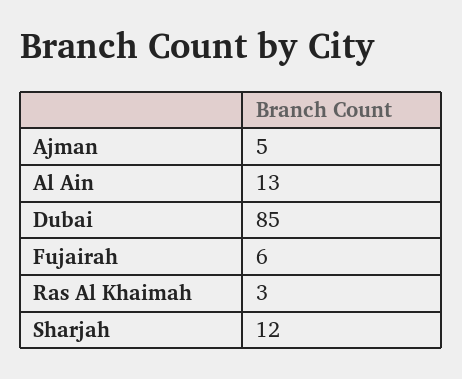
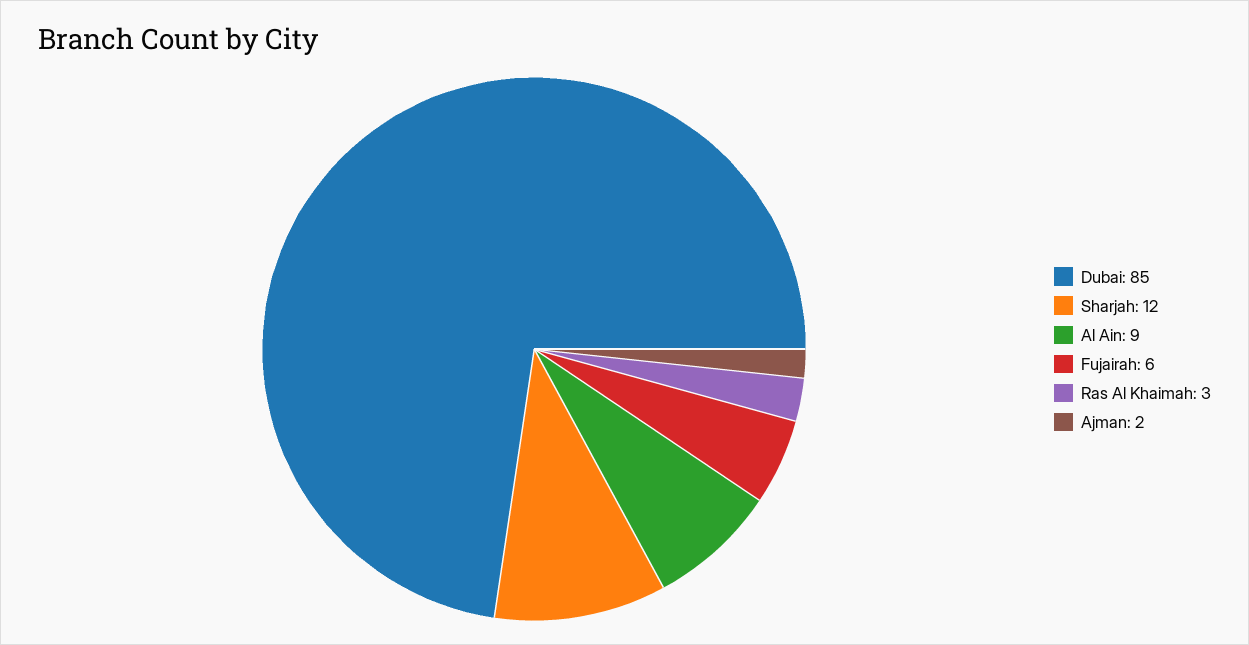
Ajman: 5 -> 2
Al Ain: 13 -> 9

